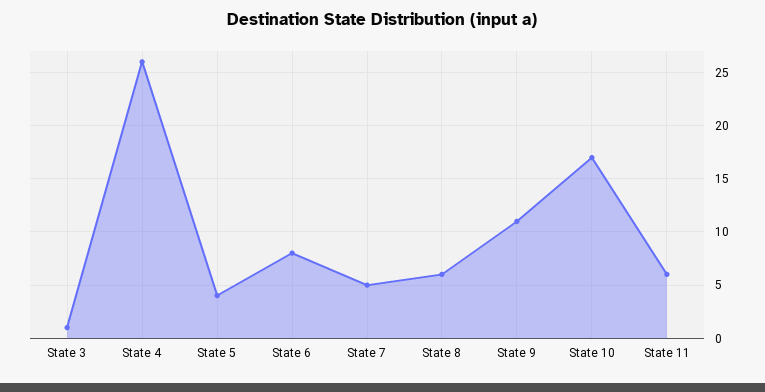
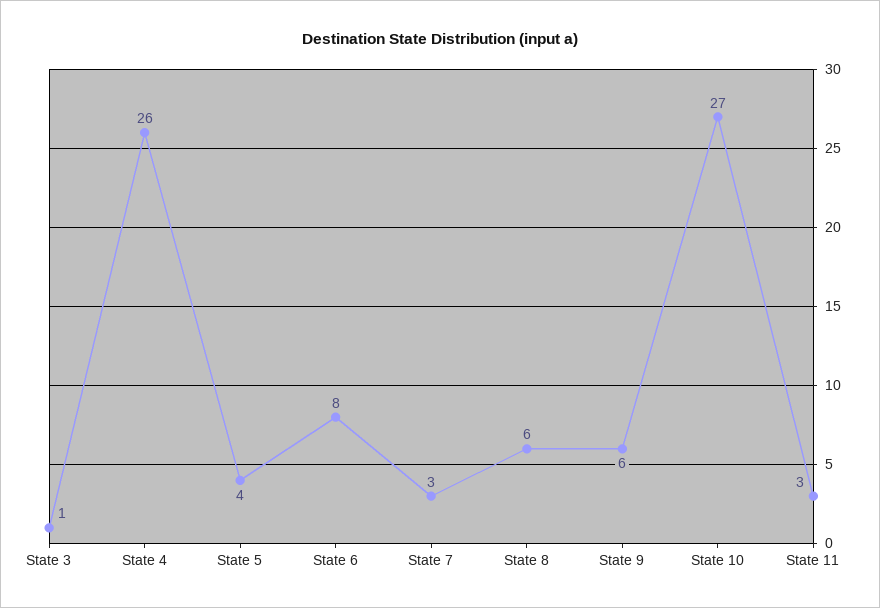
State 7: 5 -> 3
State 9: 11 -> 6
State 10: 17 -> 27
State 11: 6 -> 3

